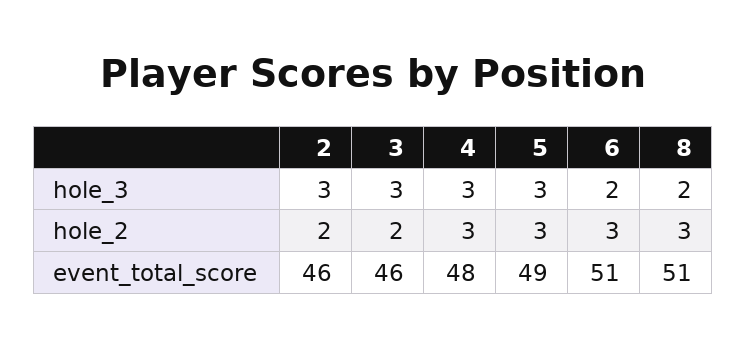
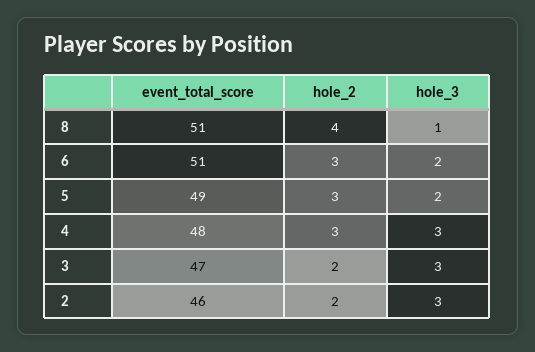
5, hole_3: 3 -> 2
8, hole_3: 2 -> 1
8, hole_2: 3 -> 4
3, event_total_score: 46 -> 47

